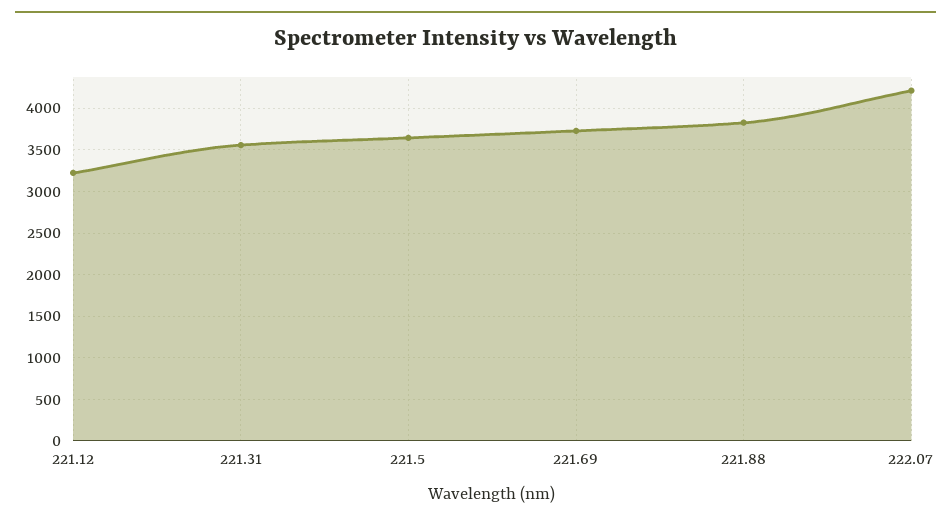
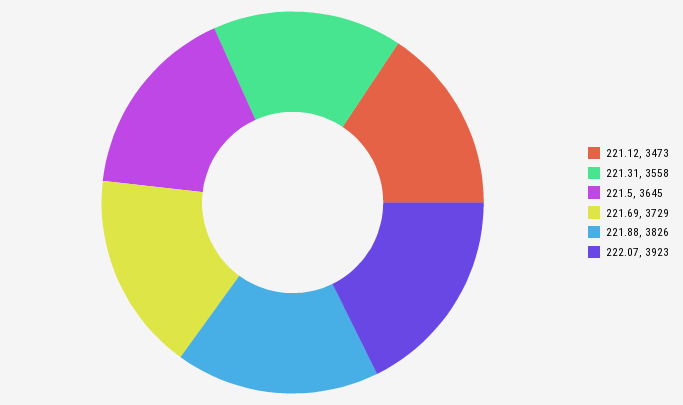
221.12: 3200 -> 3473
222.07: 4200 -> 3923

